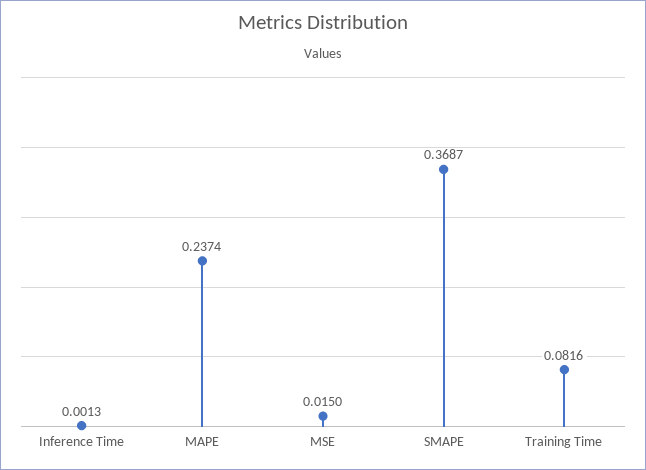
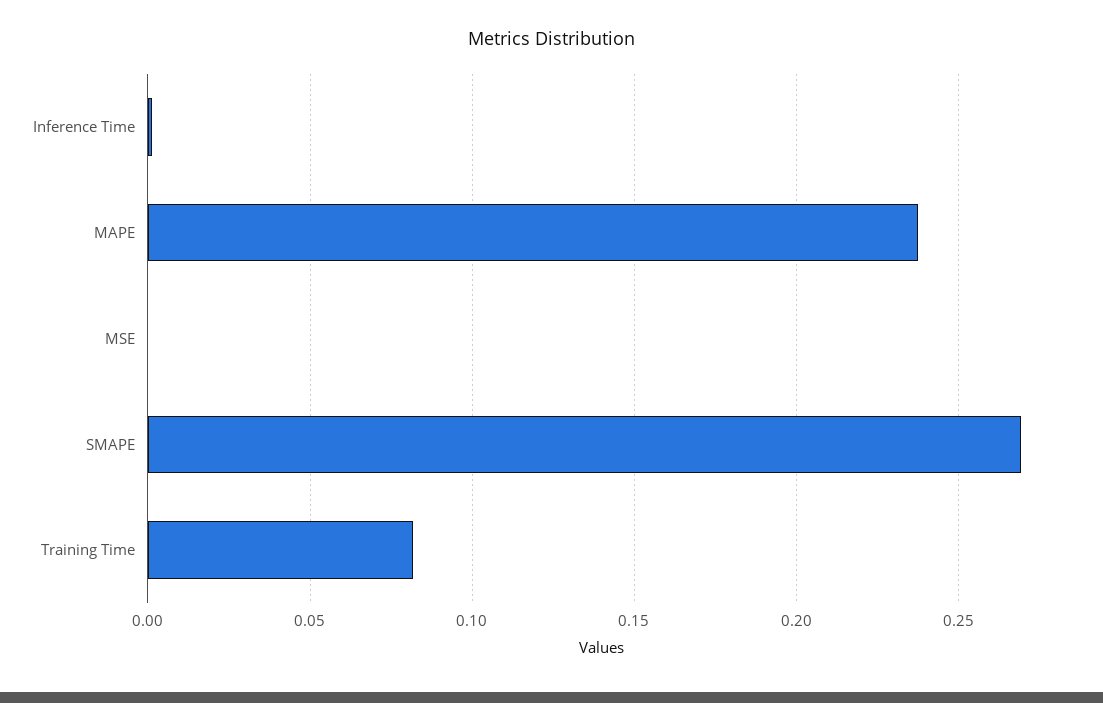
MSE: 0.015 -> 0
SMAPE: 0.3687 -> 0.27

